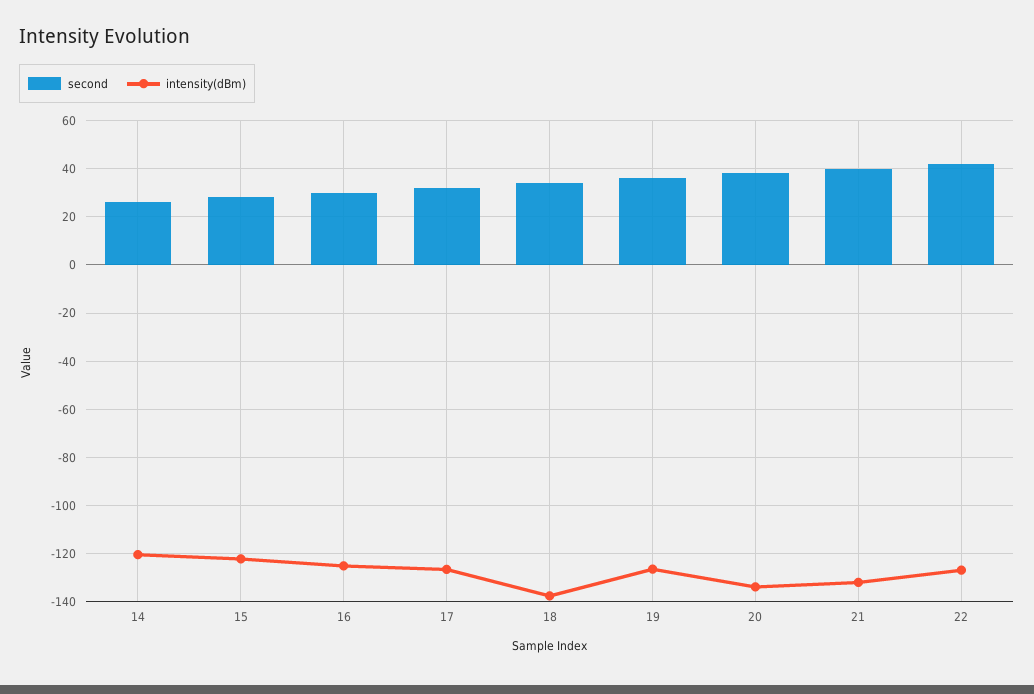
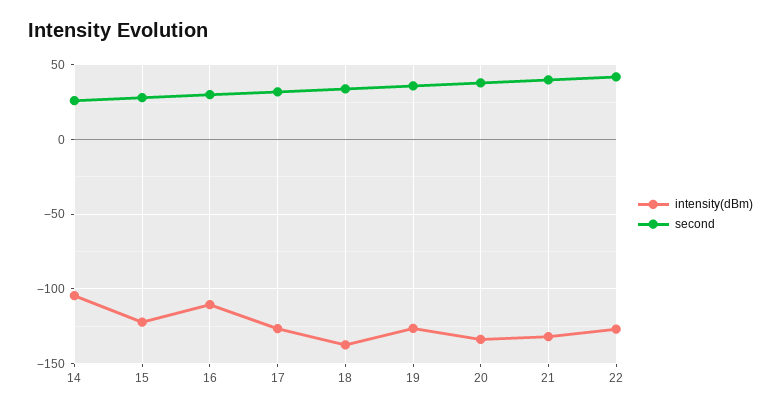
intensity(dBm), 14: -120 -> -105
intensity(dBm), 16: -125 -> -110

